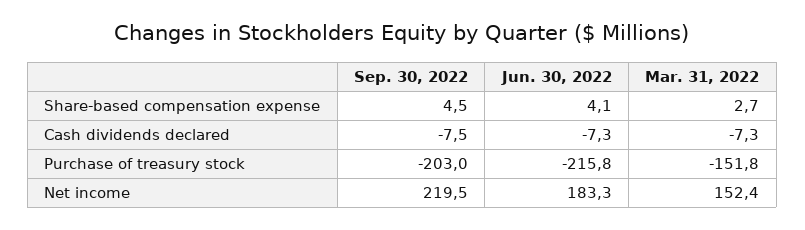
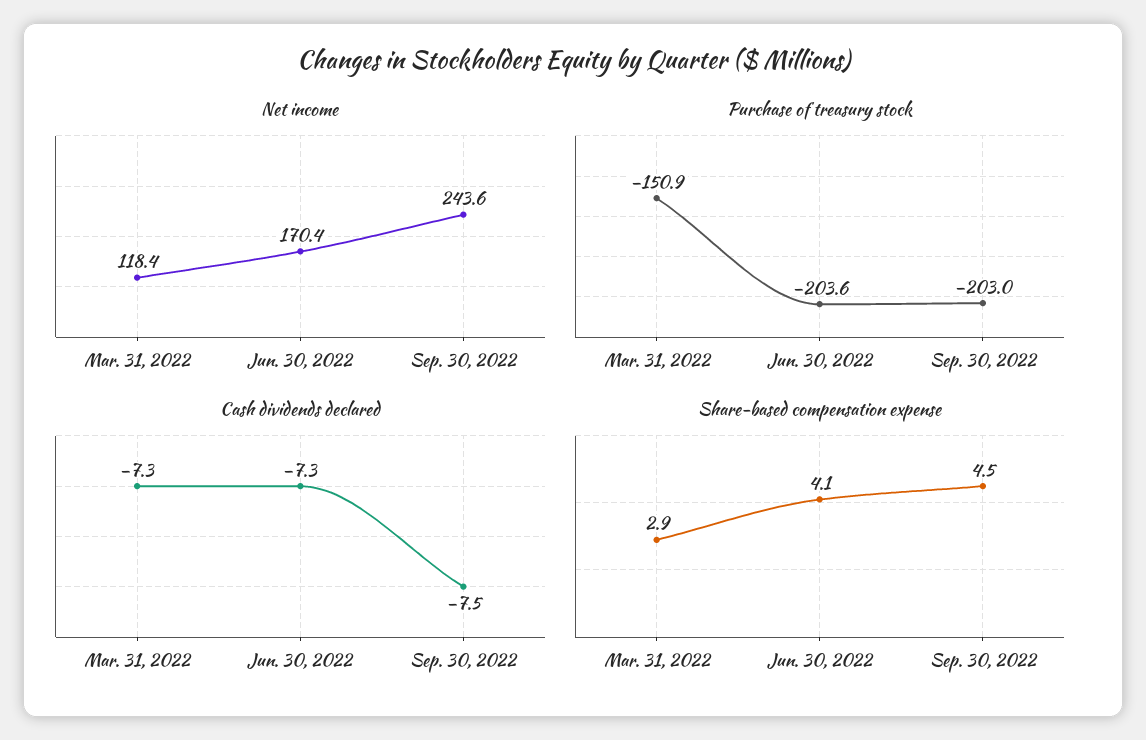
Share-based compensation expense, Mar. 31, 2022: 2.7 -> 2.9
Purchase of treasury stock, Jun. 30, 2022: -215.8 -> -203.6
Purchase of treasury stock, Mar. 31, 2022: -151.8 -> -150.9
Net income, Sep. 30, 2022: 219.5 -> 243.6
Net income, Jun. 30, 2022: 183.3 -> 170.4
Net income, Mar. 31, 2022: 152.4 -> 118.4

